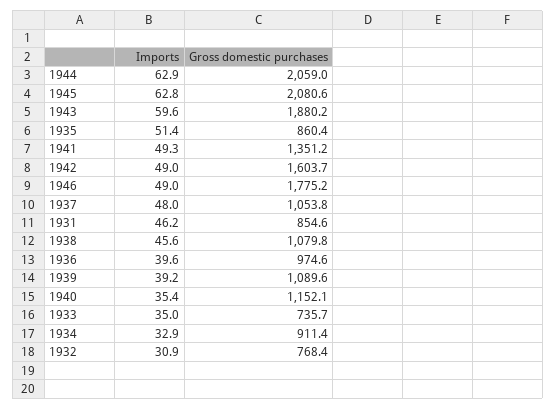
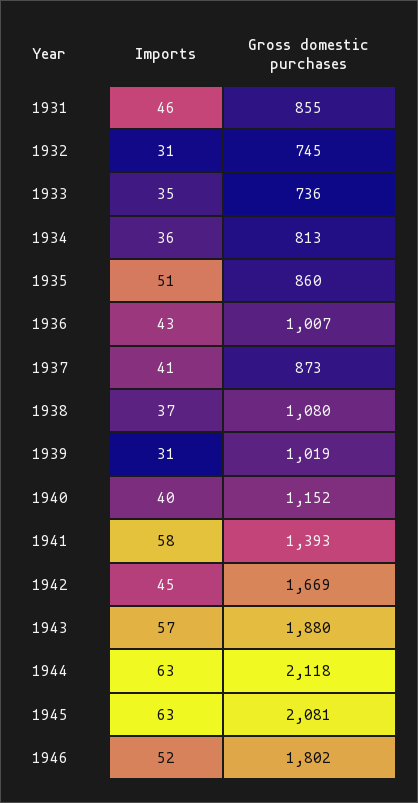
Gross domestic purchases, 1944: 2059 -> 2118
Imports, 1943: 59.6 -> 57
Imports, 1941: 49.3 -> 58
Gross domestic purchases, 1941: 1351.2 -> 1393
Imports, 1942: 49 -> 45
Gross domestic purchases, 1942: 1603.7 -> 1669
Imports, 1946: 49 -> 52
Gross domestic purchases, 1946: 1775.2 -> 1802
Imports, 1937: 48 -> 41
Gross domestic purchases, 1937: 1053.8 -> 873
Imports, 1938: 45.6 -> 37
Imports, 1936: 39.6 -> 43
Gross domestic purchases, 1936: 974.6 -> 1007
Imports, 1939: 39.2 -> 31
Gross domestic purchases, 1939: 1089.6 -> 1019
Imports, 1940: 35.4 -> 40
Imports, 1934: 32.9 -> 36
Gross domestic purchases, 1934: 911.4 -> 813
Gross domestic purchases, 1932: 768.4 -> 745

